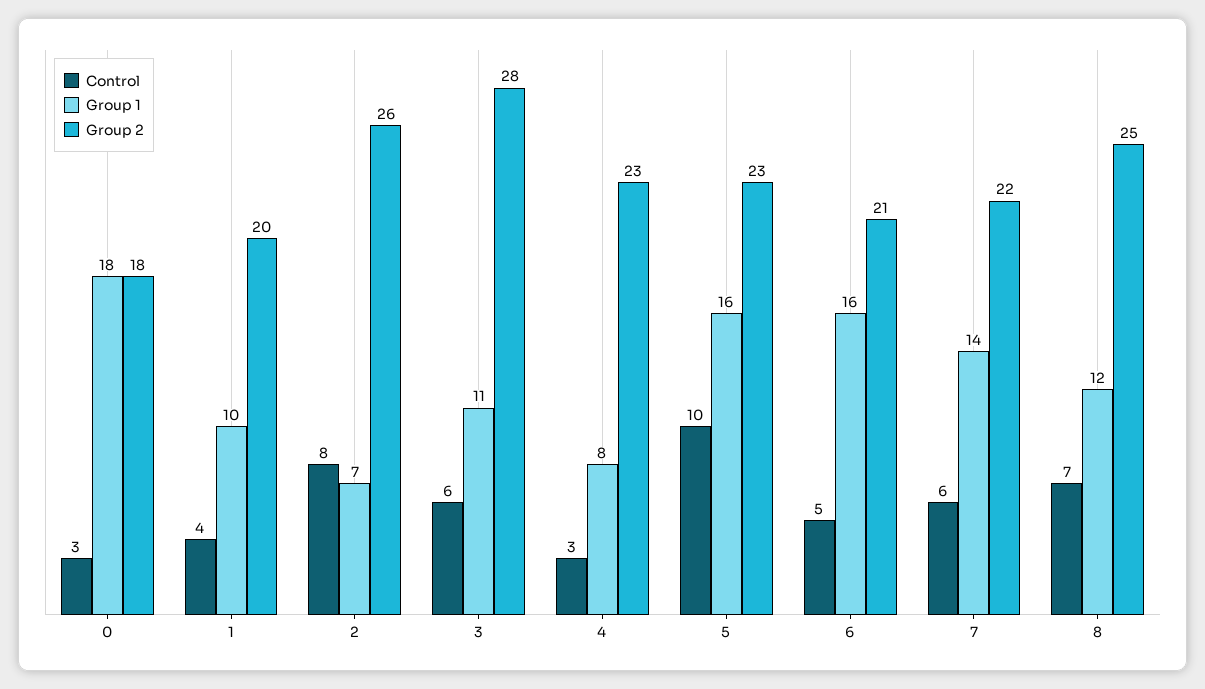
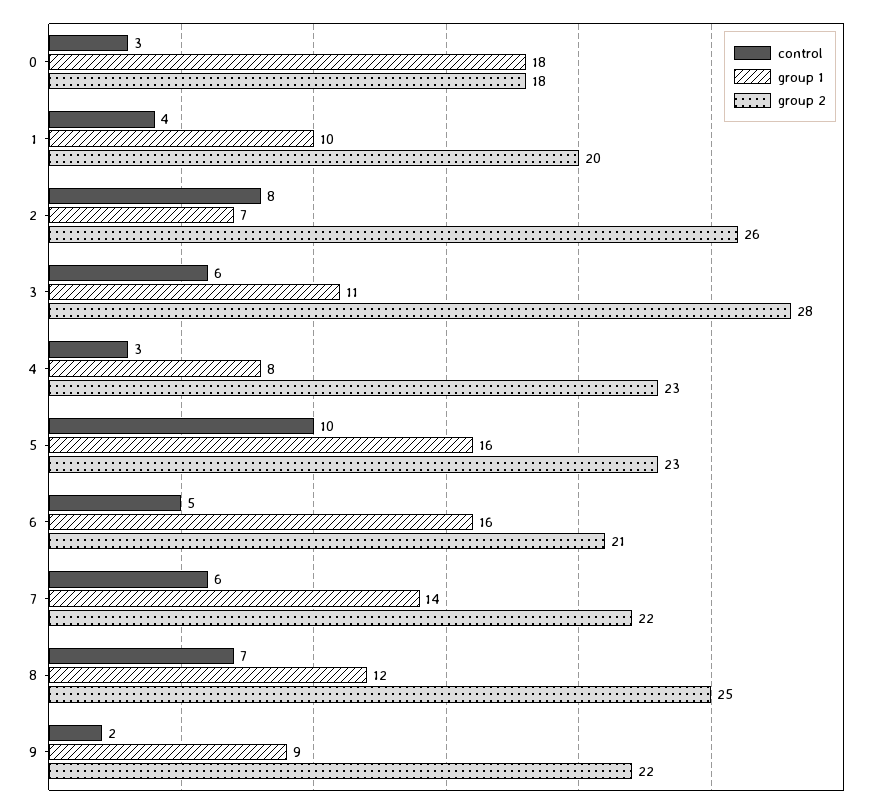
Control, 9: none -> 2
Group 1, 9: none -> 9
Group 2, 9: none -> 22

